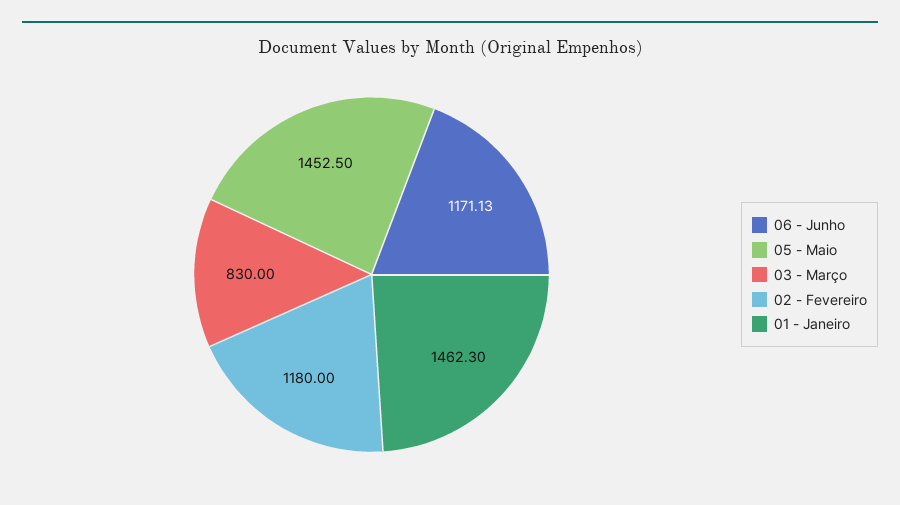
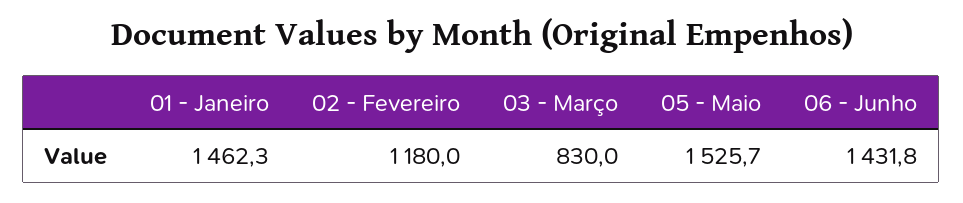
06 - Junho: 1171.13 -> 1431.8
05 - Maio: 1452.5 -> 1525.7

